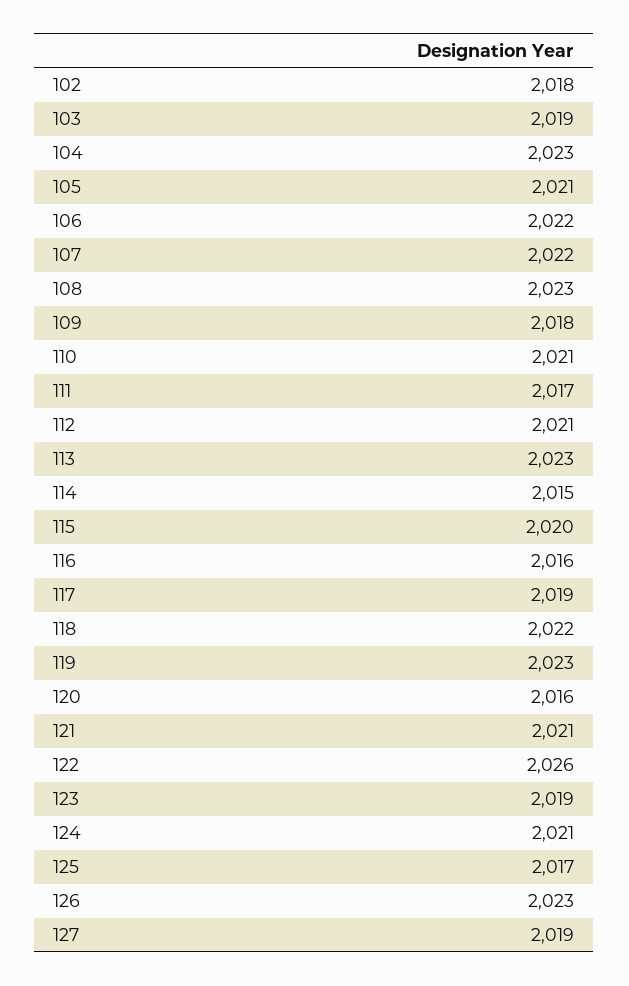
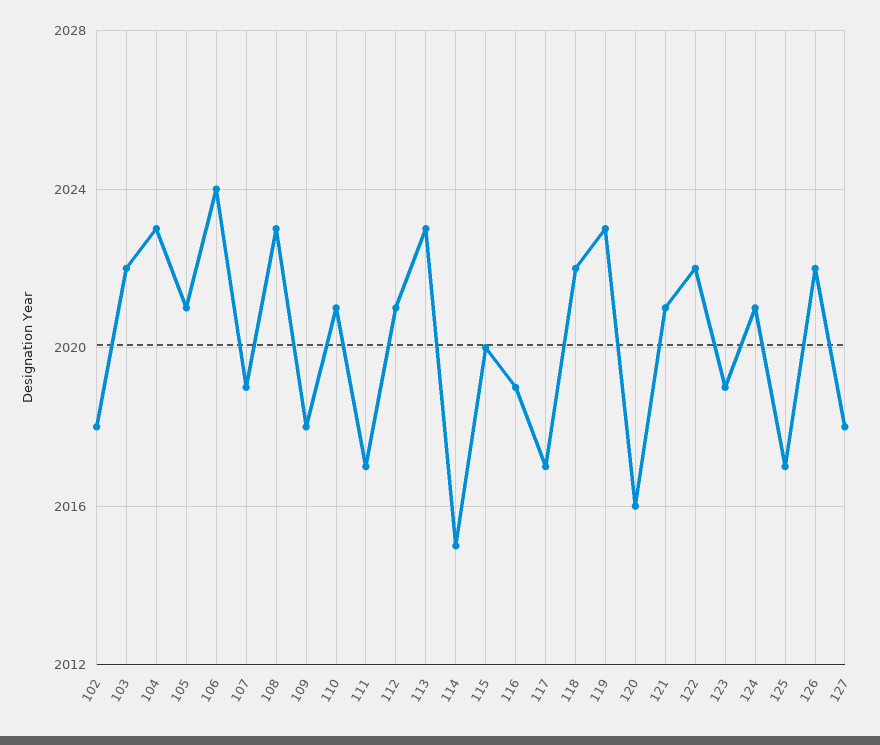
103: 2019 -> 2022
106: 2022 -> 2024
107: 2022 -> 2019
116: 2016 -> 2019
117: 2019 -> 2017
122: 2026 -> 2022
126: 2023 -> 2022
127: 2019 -> 2018

